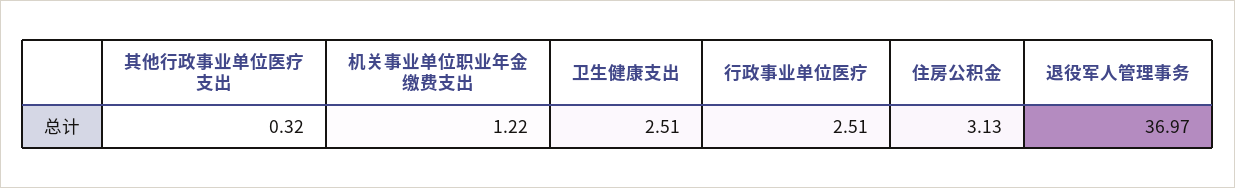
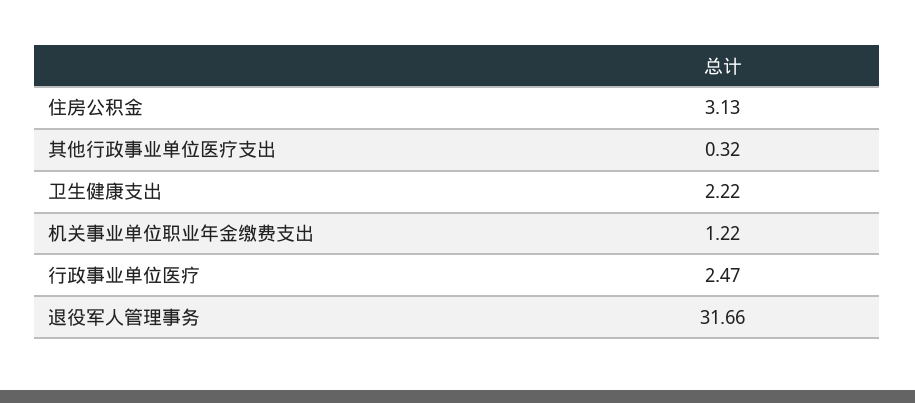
卫生健康支出: 2.51 -> 2.22
行政事业单位医疗: 2.51 -> 2.47
退役军人管理事务: 36.97 -> 31.66

